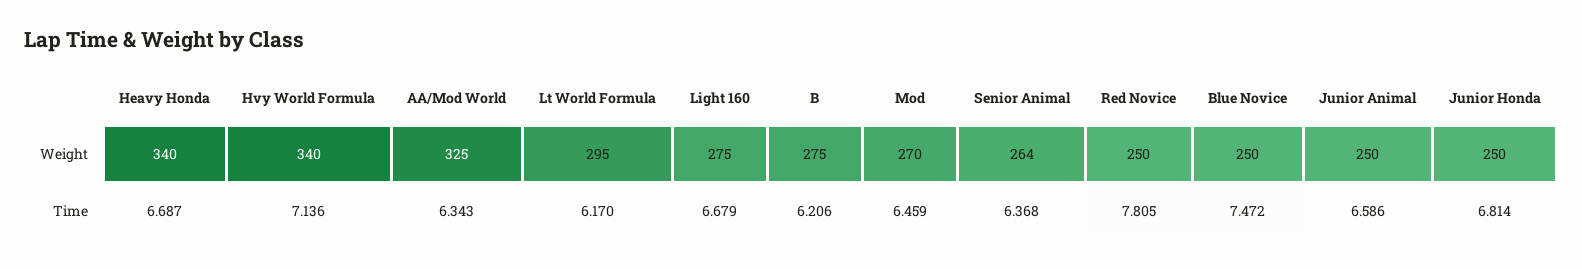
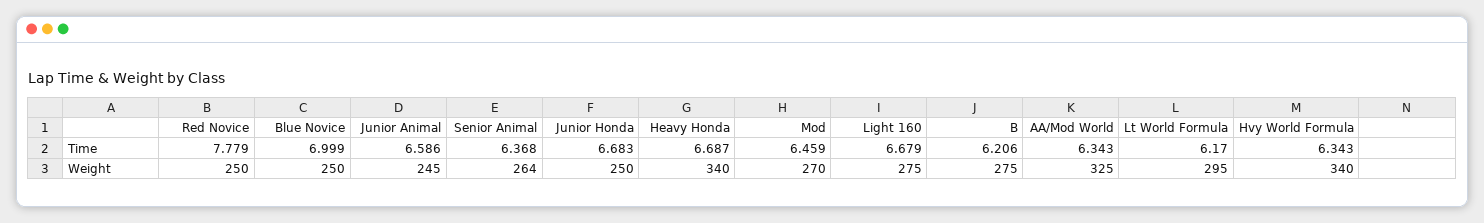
Junior Animal, Weight: 250 -> 245
Hvy World Formula, Time: 7.136 -> 6.343
Red Novice, Time: 7.805 -> 7.779
Blue Novice, Time: 7.472 -> 6.999
Junior Honda, Time: 6.814 -> 6.683

